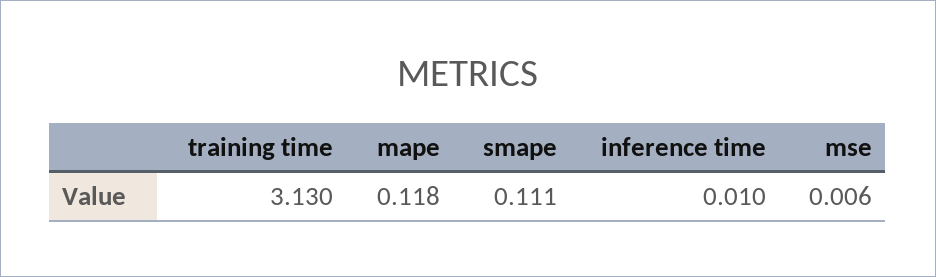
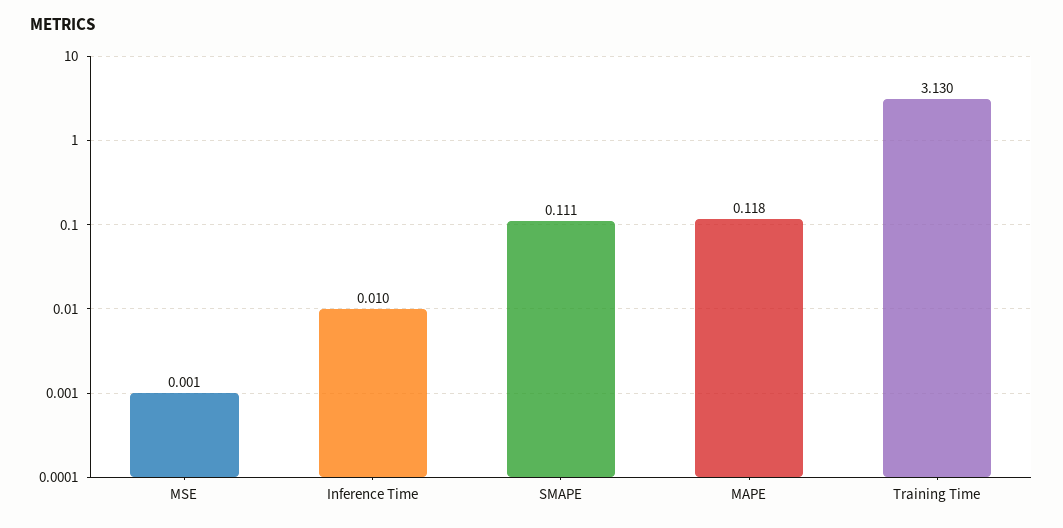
mse: 0.006 -> 0.001

